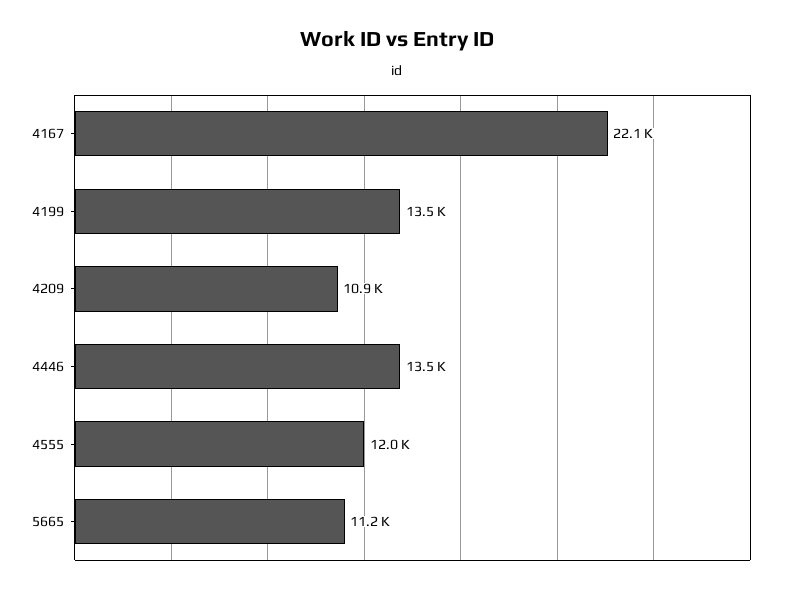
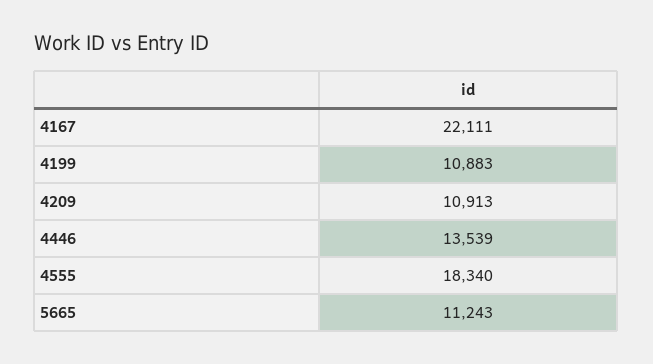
4199: 13500 -> 10883
4555: 12000 -> 18340

